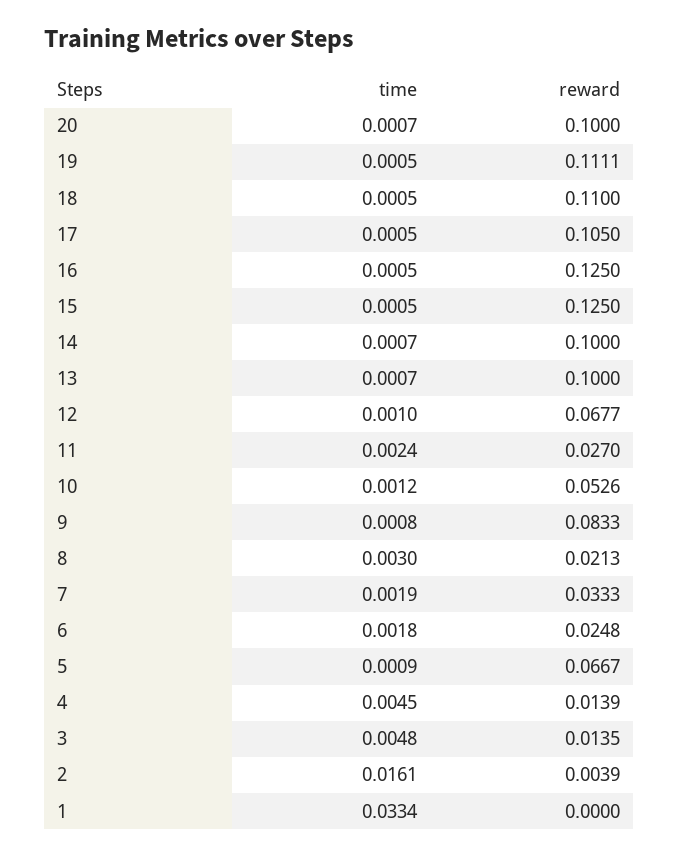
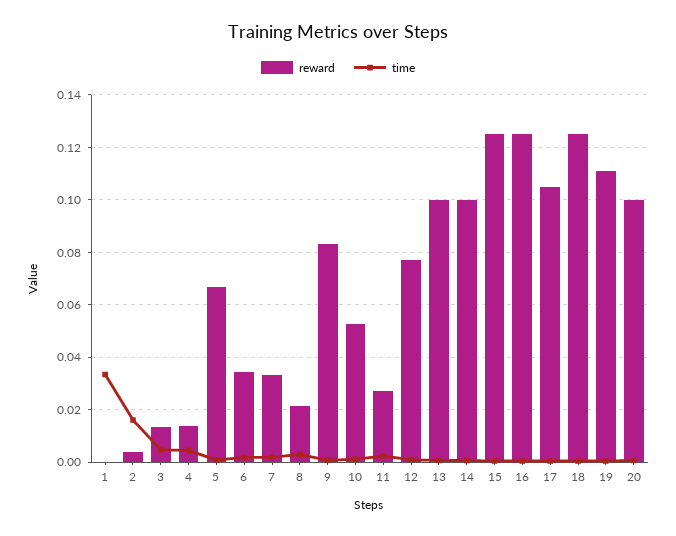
reward, 18: 0.11 -> 0.125
reward, 12: 0.0677 -> 0.0775
reward, 6: 0.0248 -> 0.035

